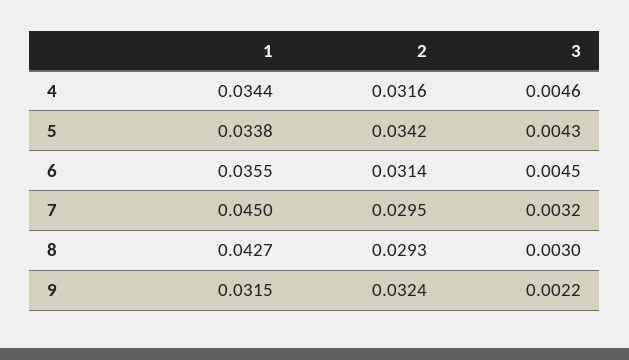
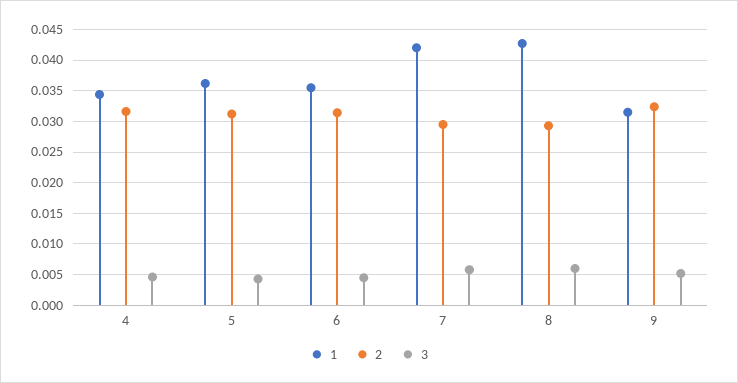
1, 5: 0.0338 -> 0.036
2, 5: 0.0342 -> 0.031
1, 7: 0.045 -> 0.042
3, 7: 0.0032 -> 0.006
3, 8: 0.003 -> 0.006
3, 9: 0.0022 -> 0.005

